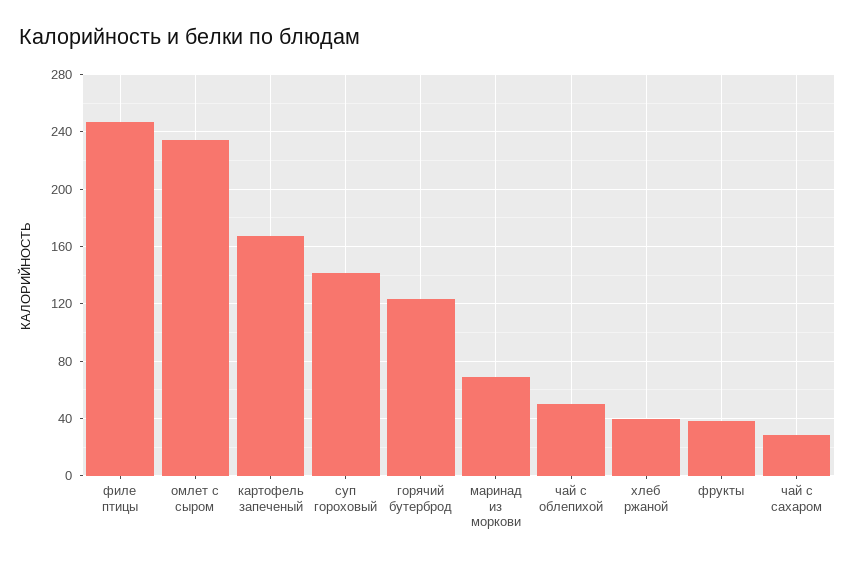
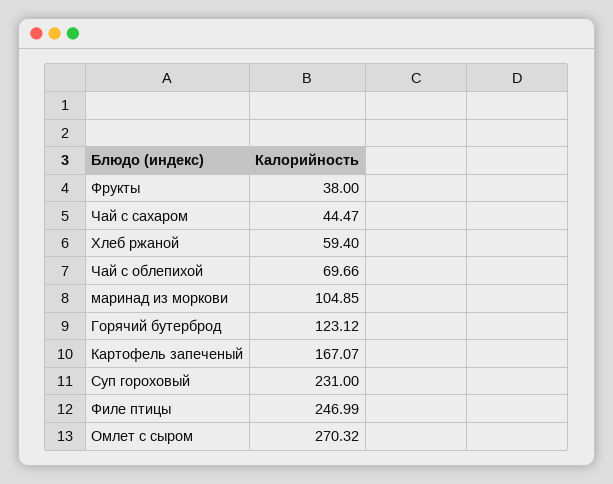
омлет с сыром: 235 -> 270.32
суп гороховый: 140 -> 231
маринад из моркови: 70 -> 104.85
чай с облепихой: 50 -> 69.66
хлеб ржаной: 40 -> 59.4
чай с сахаром: 30 -> 44.47

